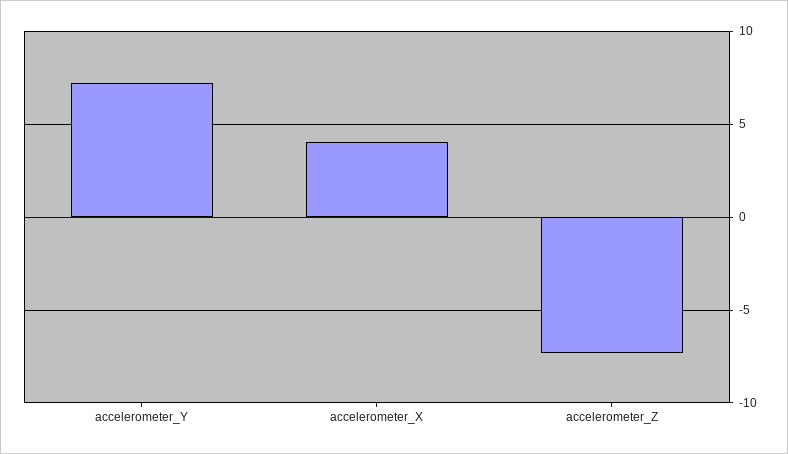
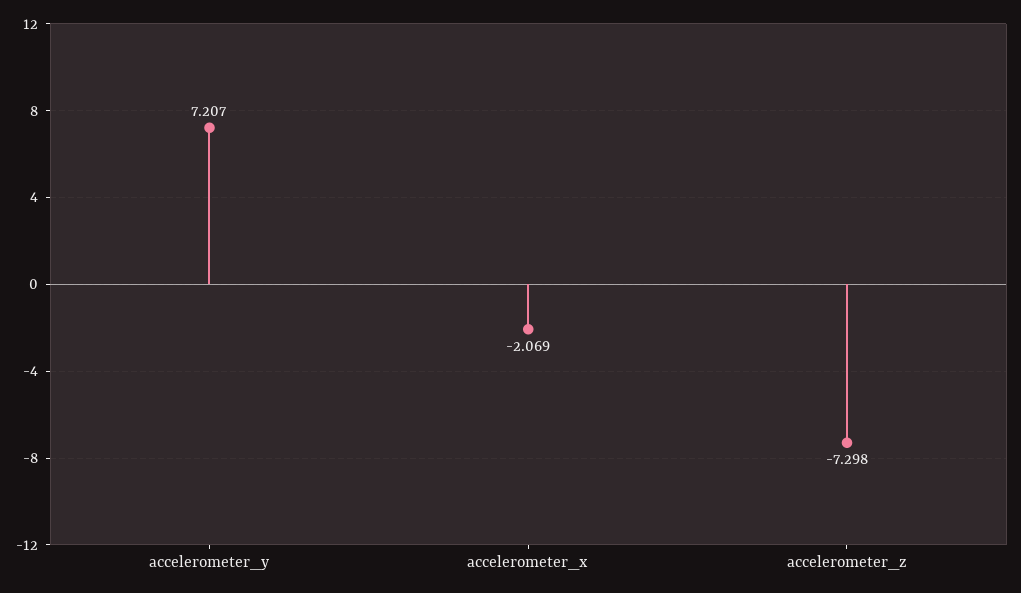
accelerometer_X: 4 -> -2.069

